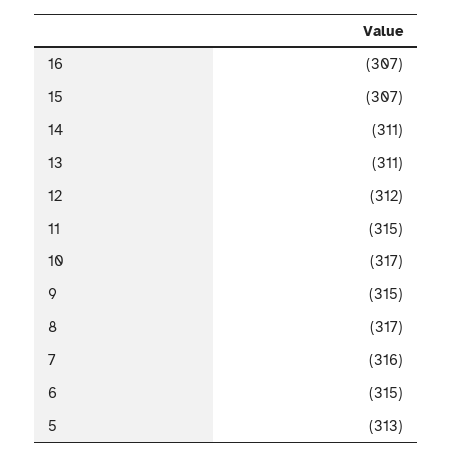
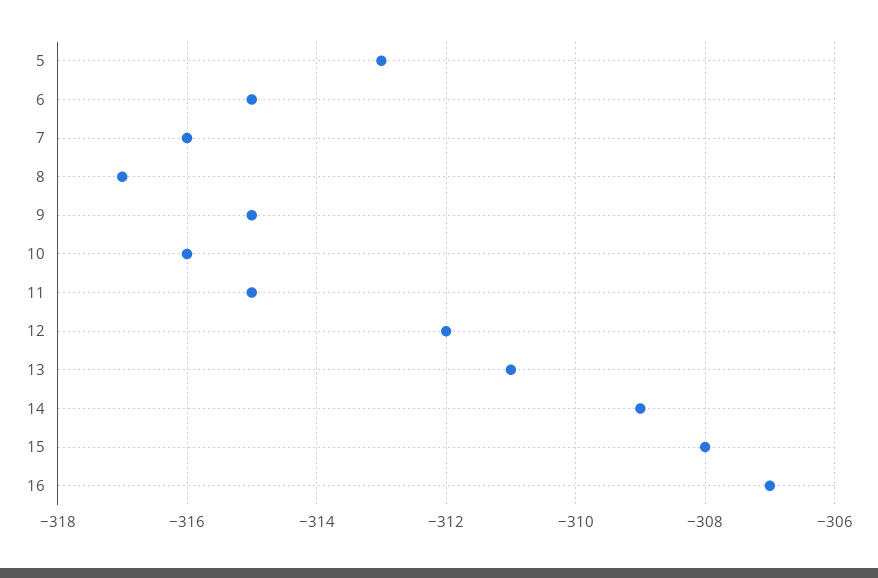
15: -307 -> -308
14: -311 -> -309
10: -317 -> -316

